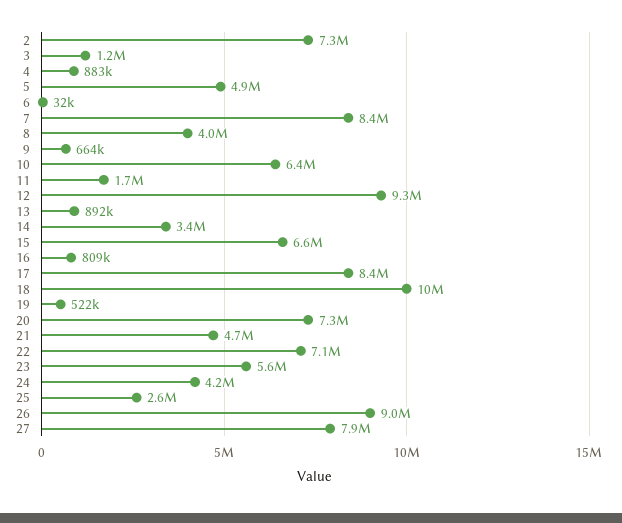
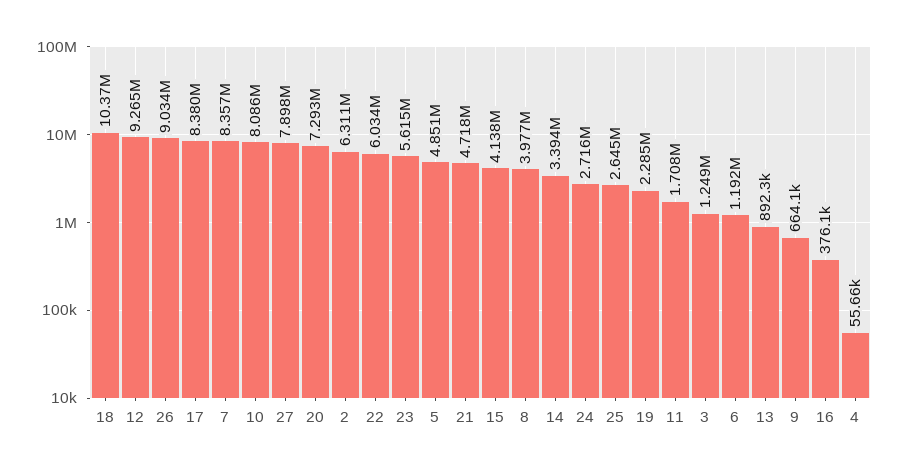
2: 7300000 -> 6311000
4: 883000 -> 55660
6: 32000 -> 1192000
10: 6400000 -> 8086000
15: 6600000 -> 4138000
16: 809000 -> 376100
19: 522000 -> 2285000
22: 7100000 -> 6034000
24: 4200000 -> 2716000

